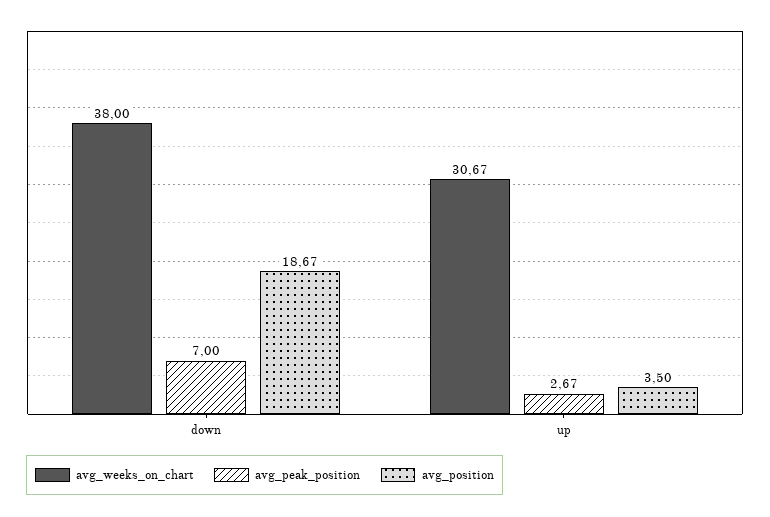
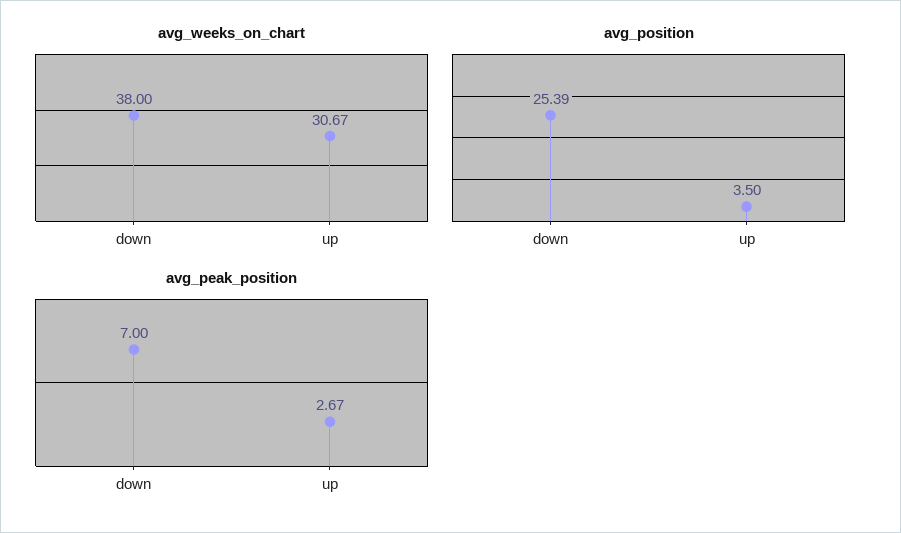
avg_position, down: 18.67 -> 25.39

